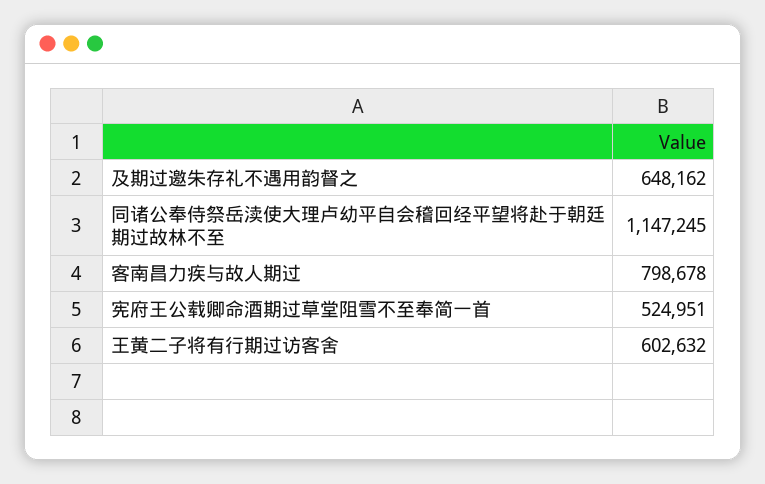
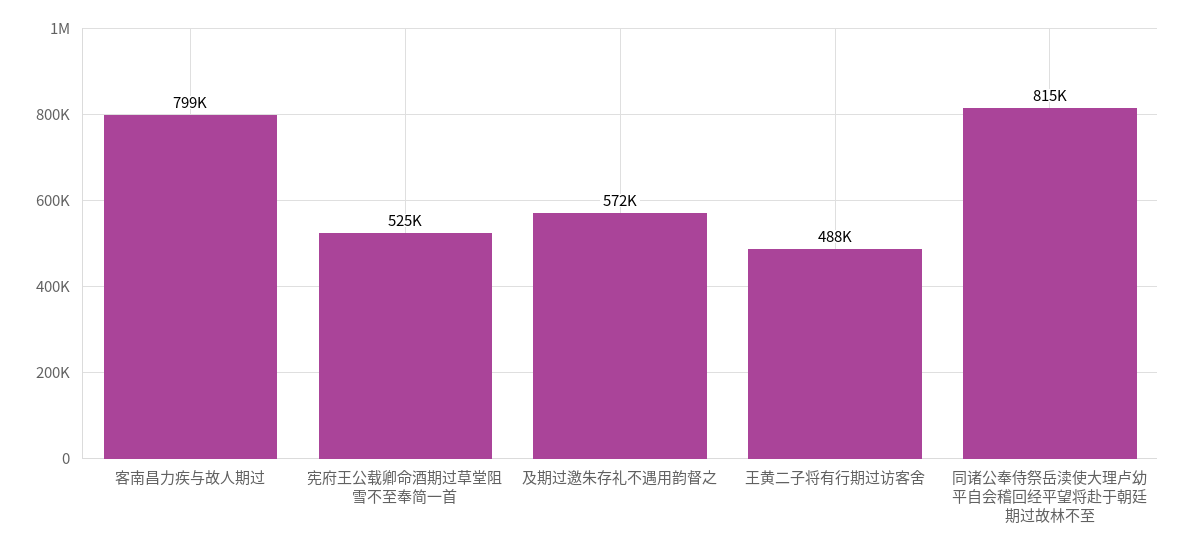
及期过邀朱存礼不遇用韵督之: 648162 -> 572000
同诸公奉侍祭岳渎使大理卢幼平自会稽回经平望将赴于朝廷期过故林不至: 1147245 -> 815000
王黄二子将有行期过访客舍: 602632 -> 488000

